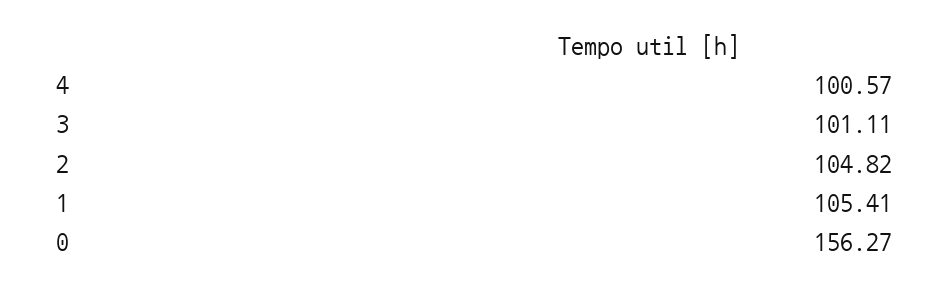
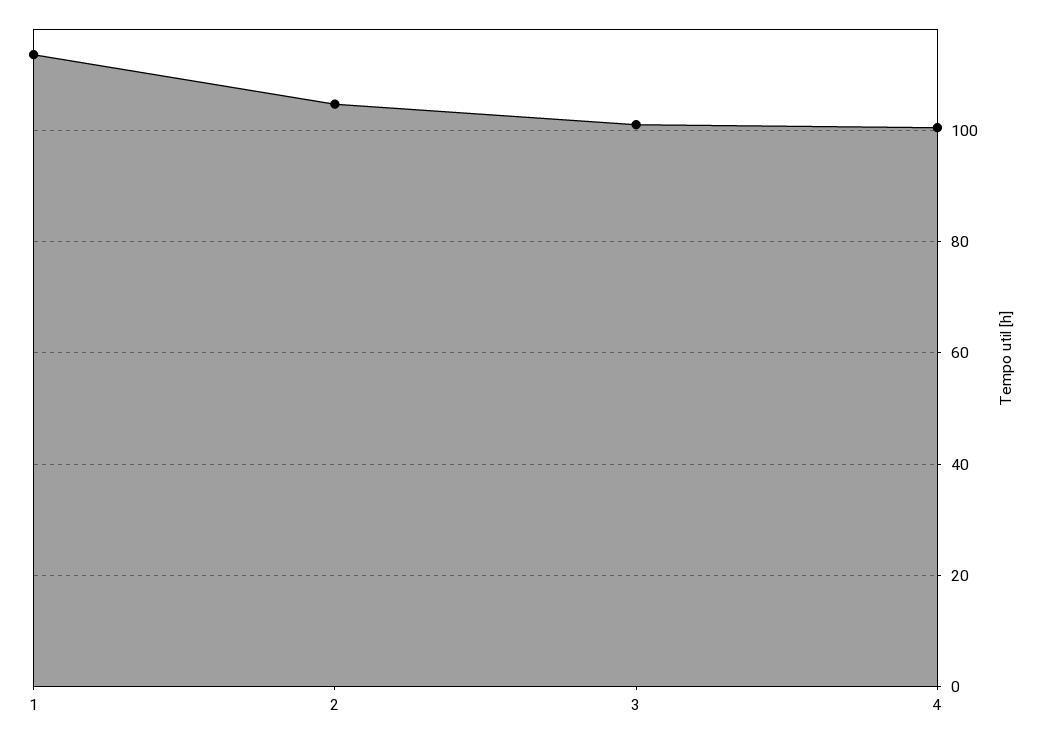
1: 105.41 -> 114
0: 156.27 -> none

